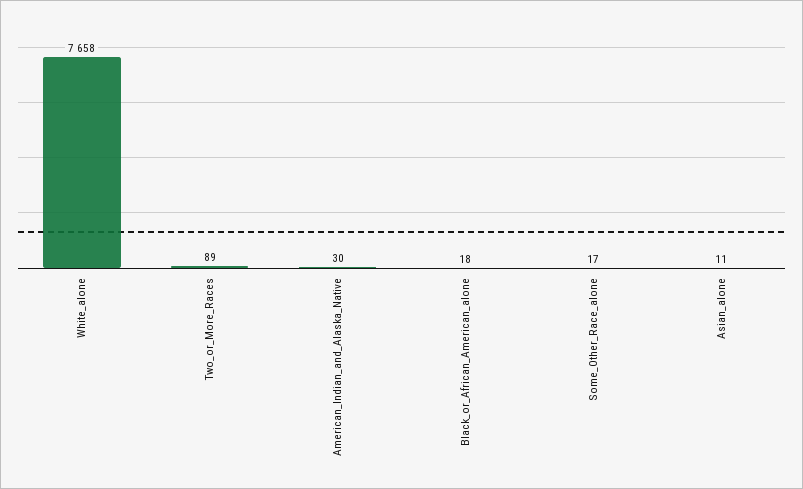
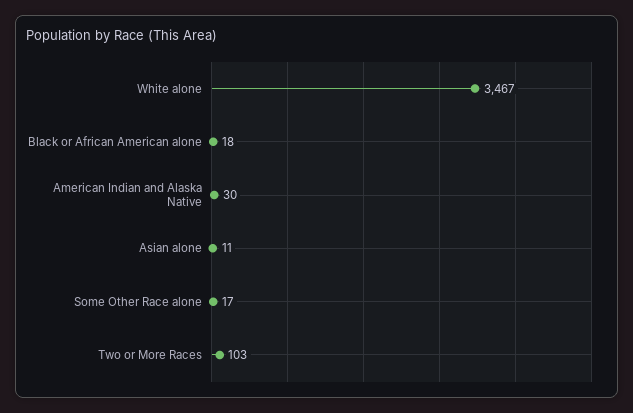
White_alone: 7658 -> 3467
Two_or_More_Races: 89 -> 103

